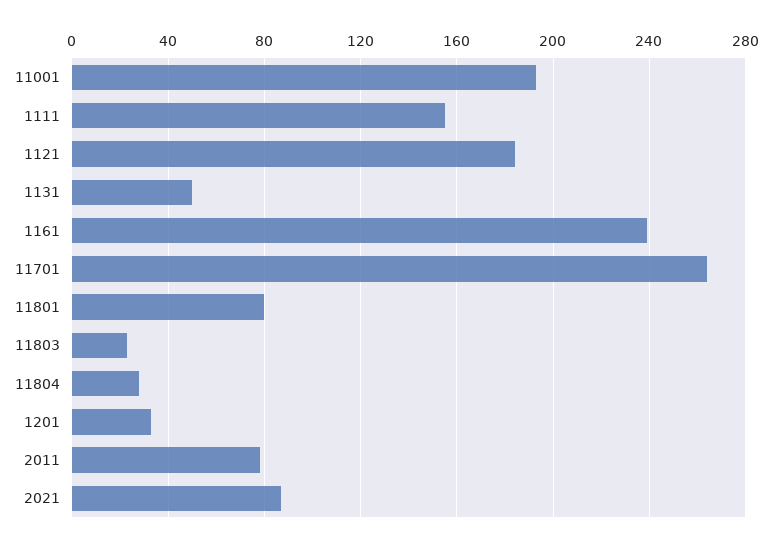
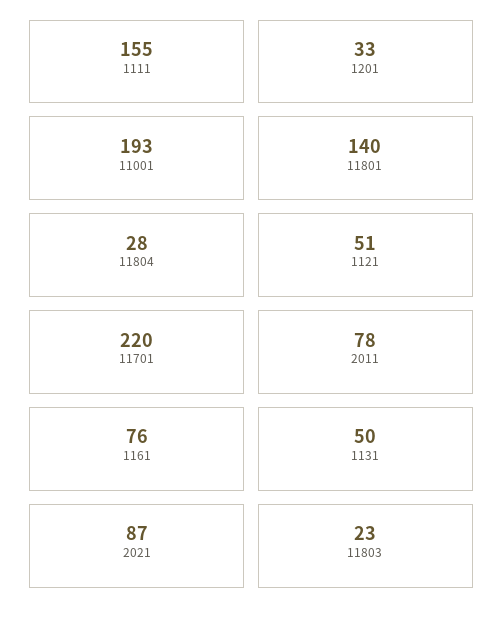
1121: 185 -> 51
1161: 240 -> 76
11701: 265 -> 220
11801: 80 -> 140

